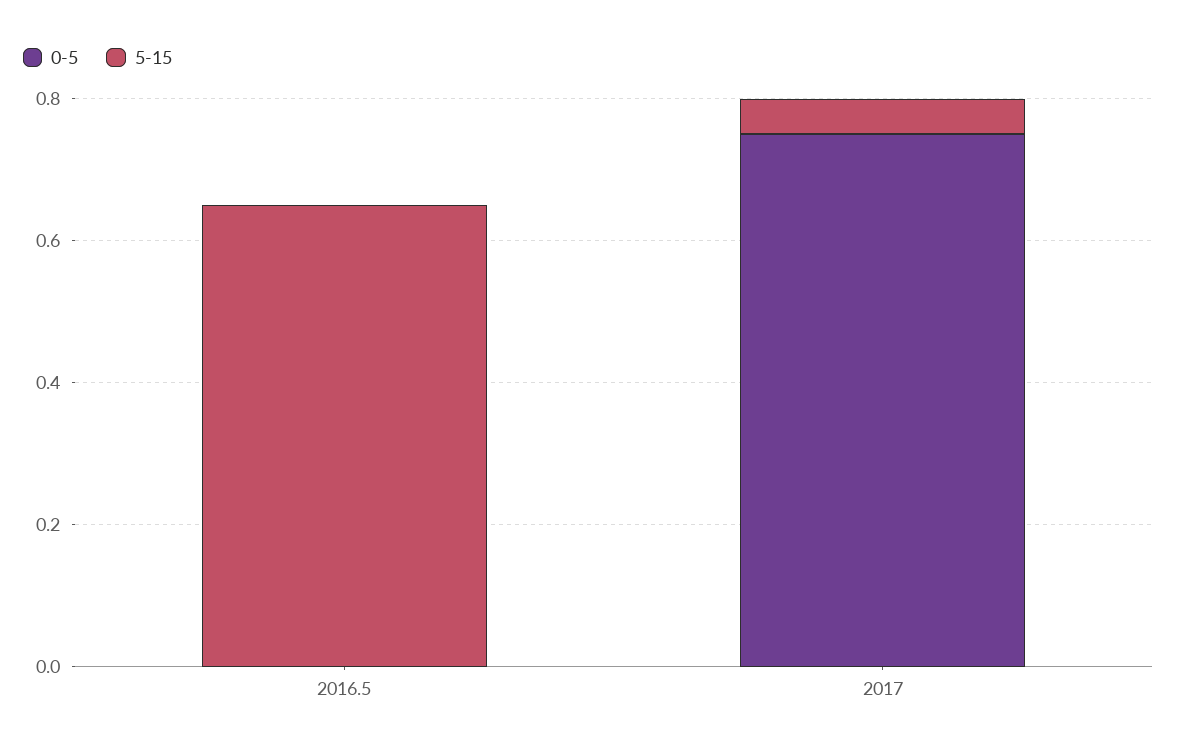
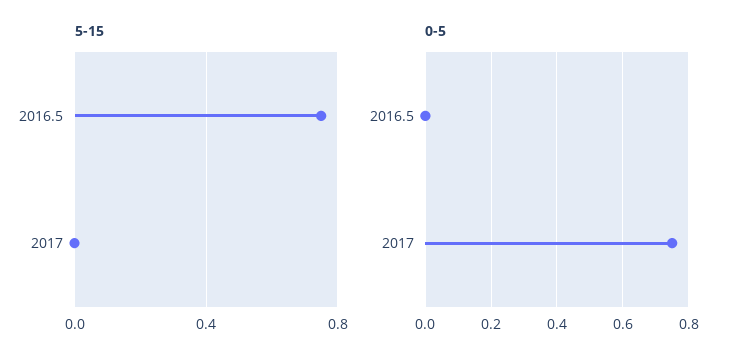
5-15, 2016.5: 0.65 -> 0.75
5-15, 2017: 0.05 -> 0

